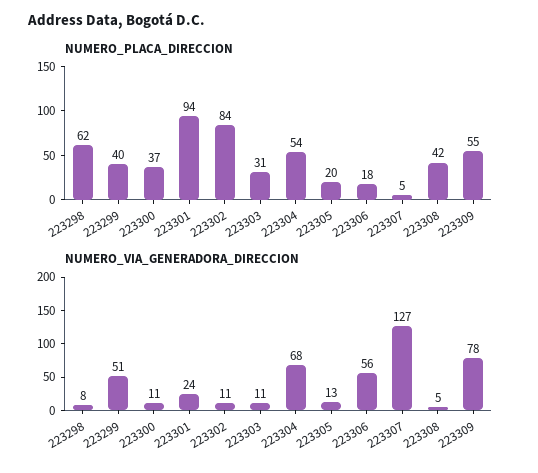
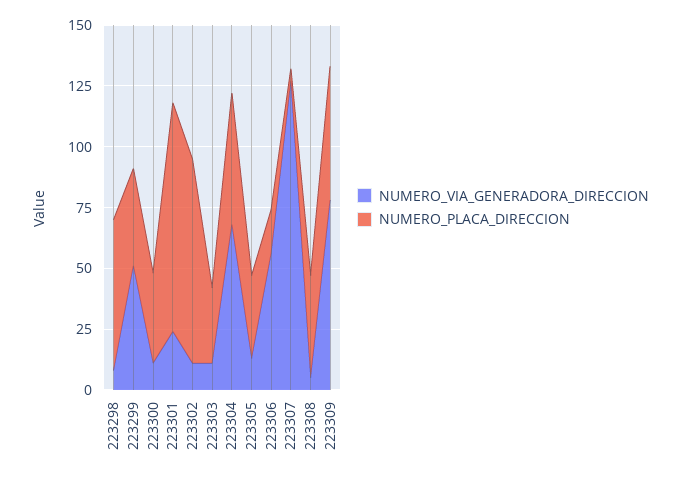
NUMERO_PLACA_DIRECCION, 223305: 20 -> 35

